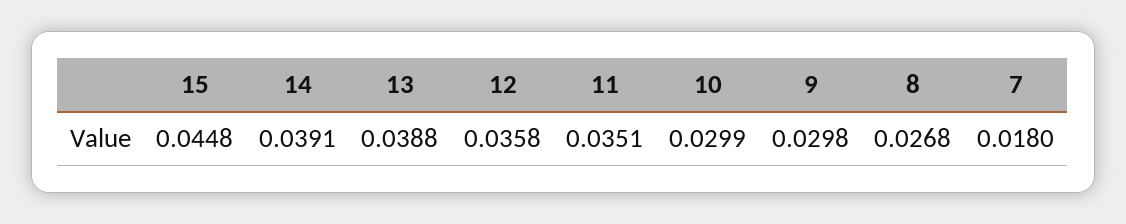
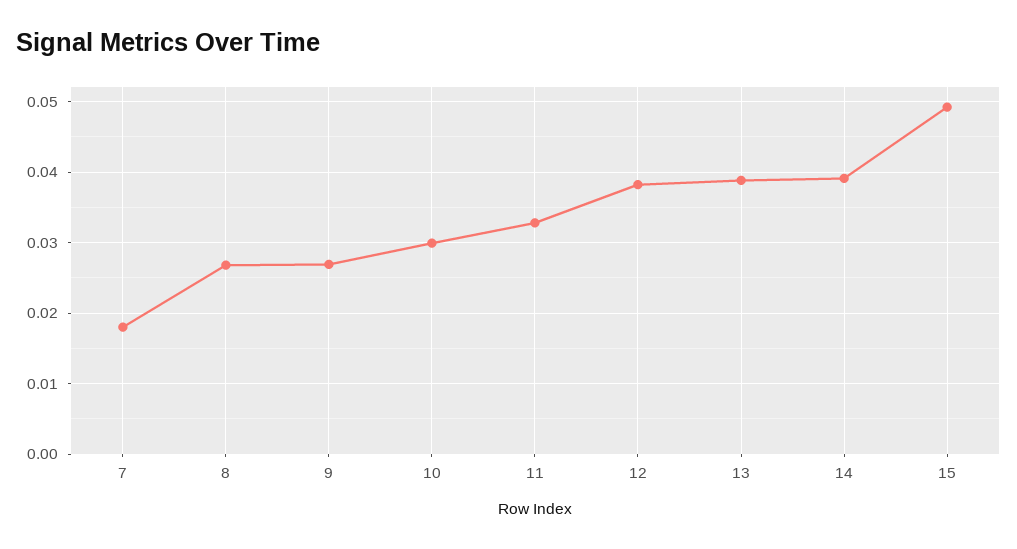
15: 0.0448 -> 0.049
12: 0.0358 -> 0.038
11: 0.0351 -> 0.033
9: 0.0298 -> 0.027

